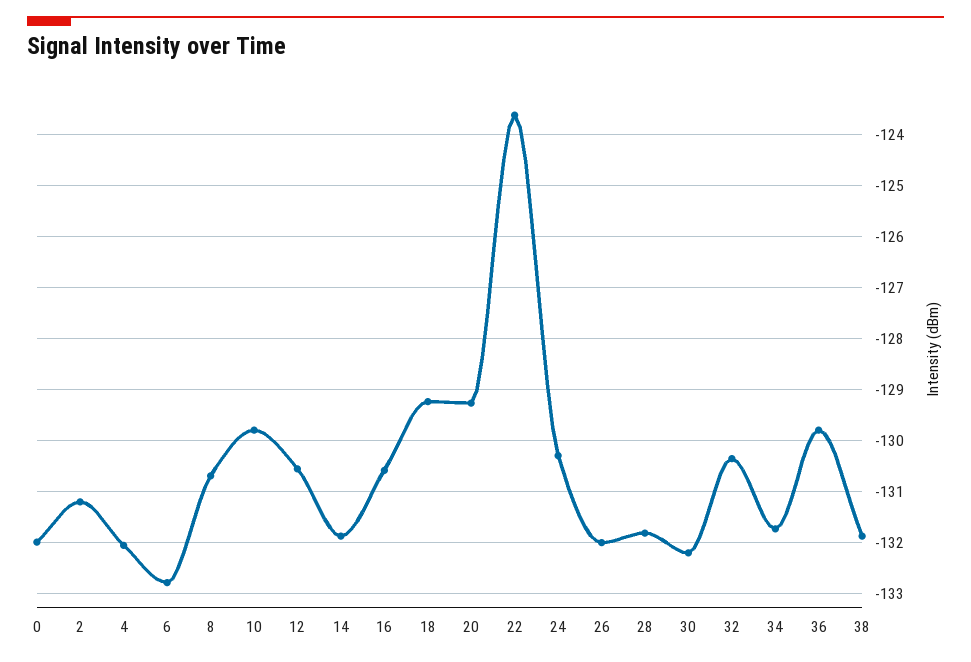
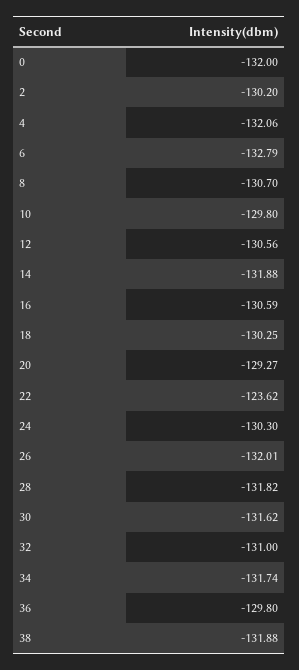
2: -131.2 -> -130.2
18: -129.2 -> -130.25
30: -132.2 -> -131.62
32: -130.4 -> -131

